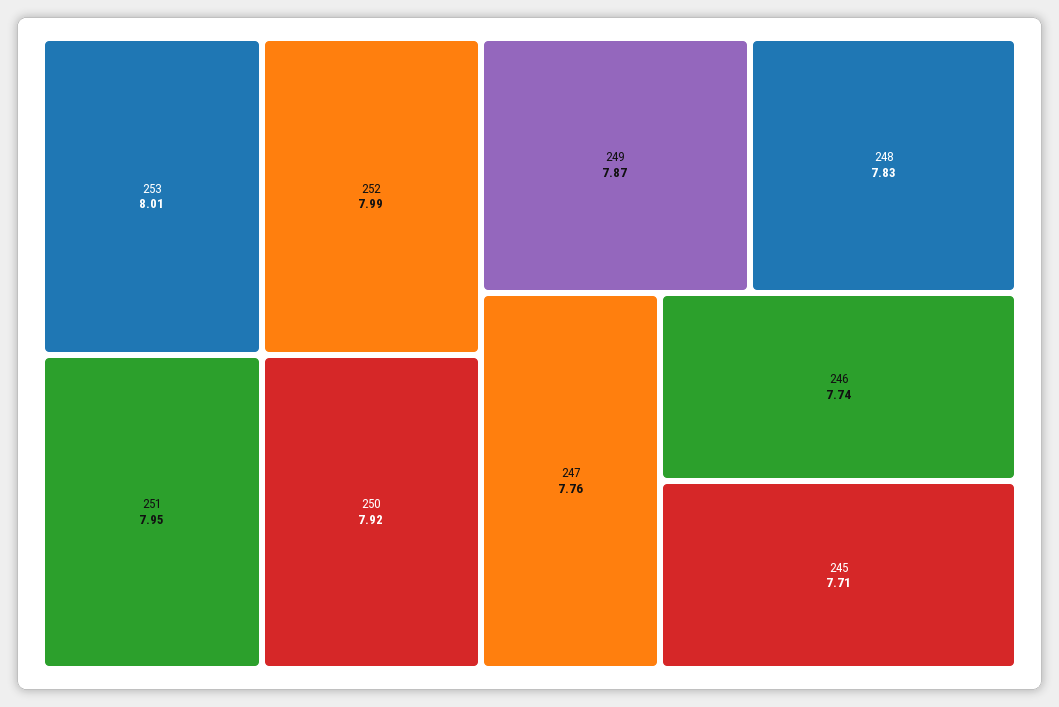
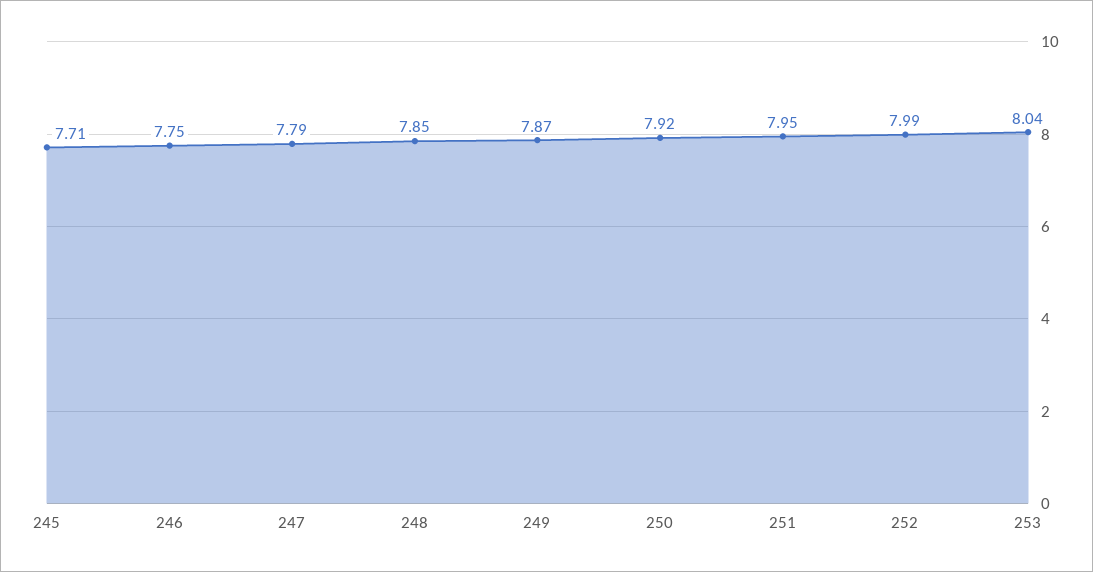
253: 8.01 -> 8.04
248: 7.83 -> 7.85
247: 7.76 -> 7.79
246: 7.74 -> 7.75

